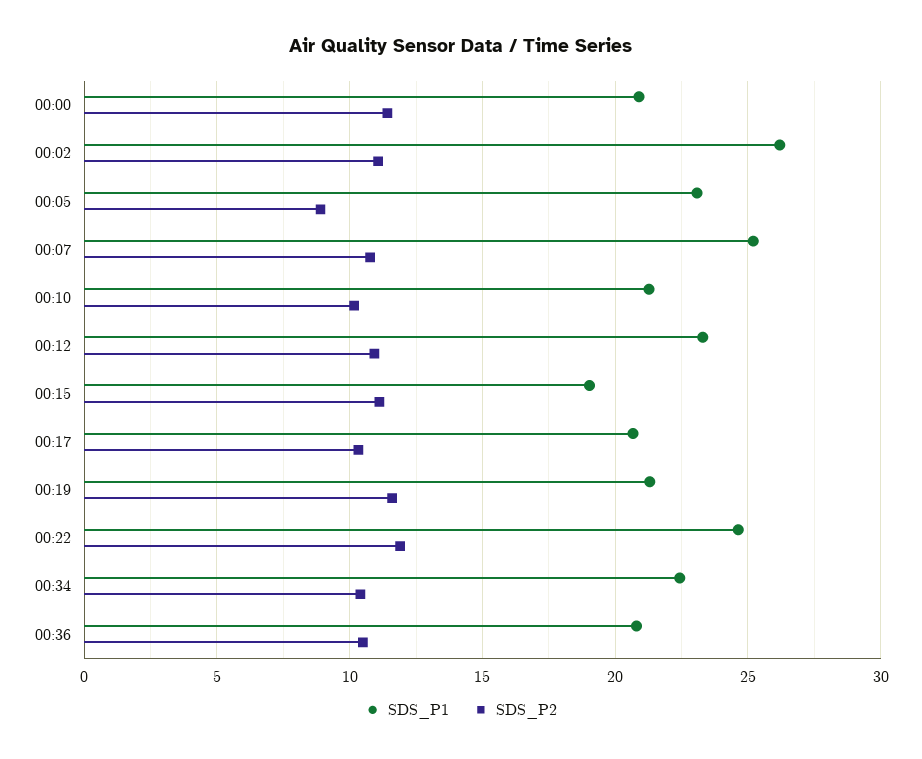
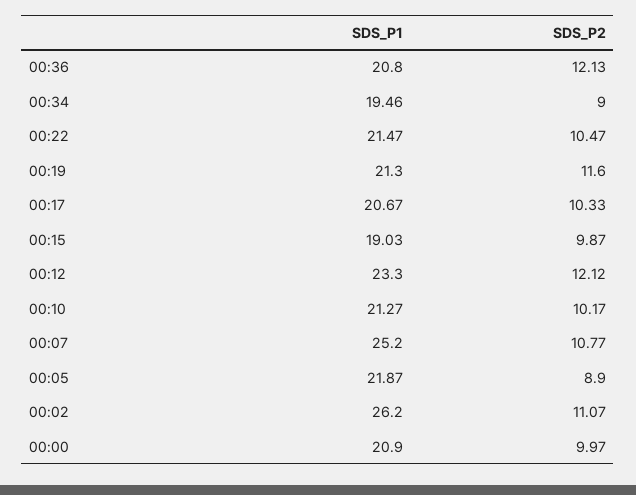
SDS_P2, 00:00: 11.5 -> 9.97
SDS_P1, 00:05: 23 -> 21.87
SDS_P2, 00:12: 11 -> 12.12
SDS_P2, 00:15: 11 -> 9.87
SDS_P1, 00:22: 24.5 -> 21.47
SDS_P2, 00:22: 12 -> 10.47
SDS_P1, 00:34: 22.5 -> 19.46
SDS_P2, 00:34: 10.5 -> 9
SDS_P2, 00:36: 10.5 -> 12.13

